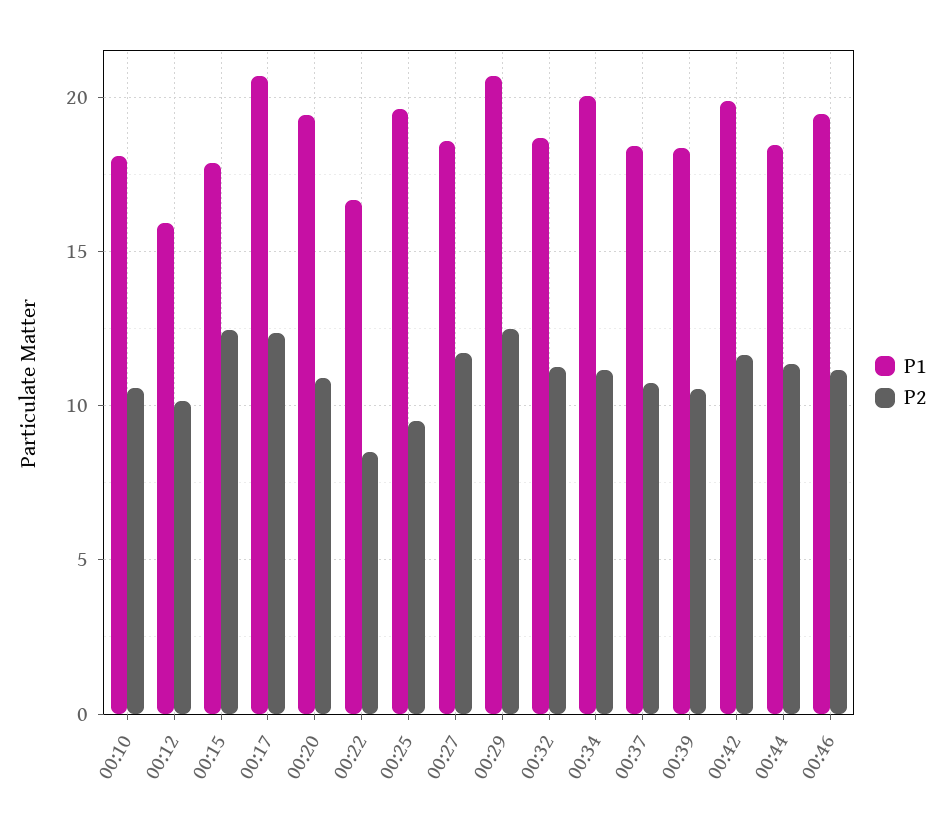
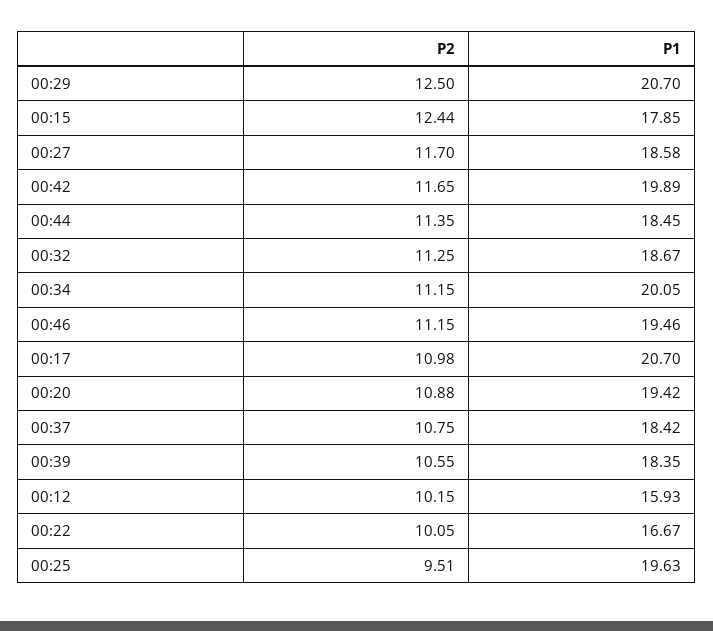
P1, 00:10: 18 -> none
P2, 00:10: 10.5 -> none
P2, 00:17: 12.5 -> 10.98
P2, 00:22: 8.5 -> 10.05

